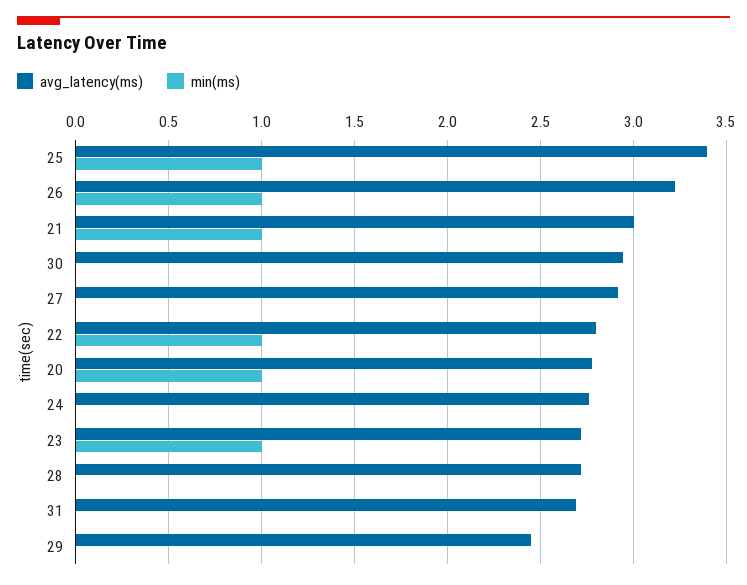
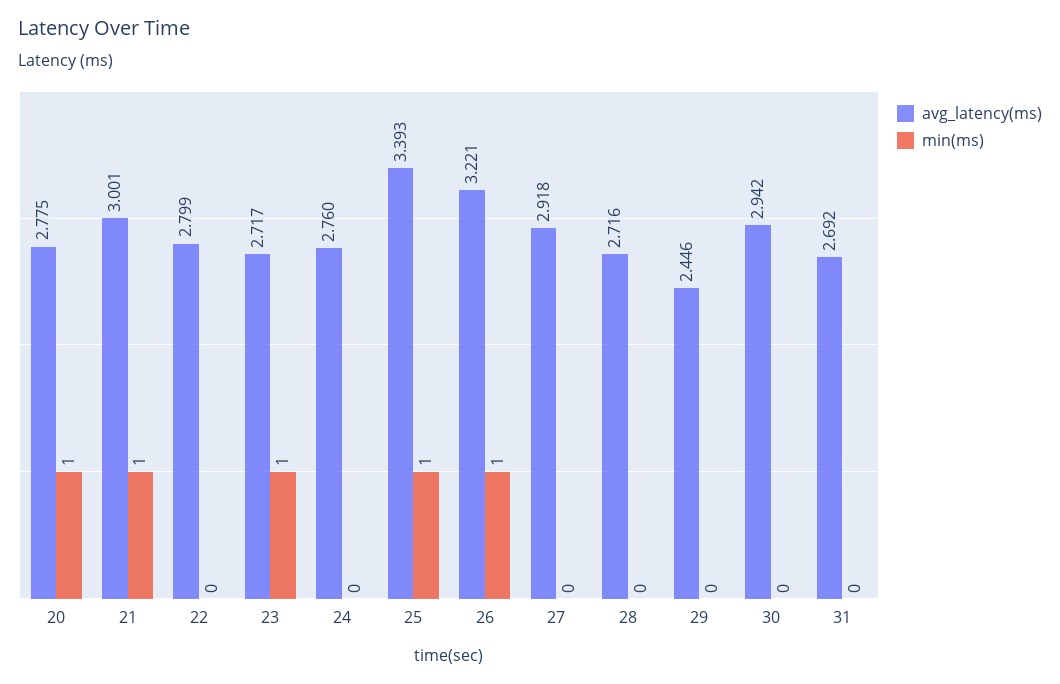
min(ms), 22: 1 -> 0

